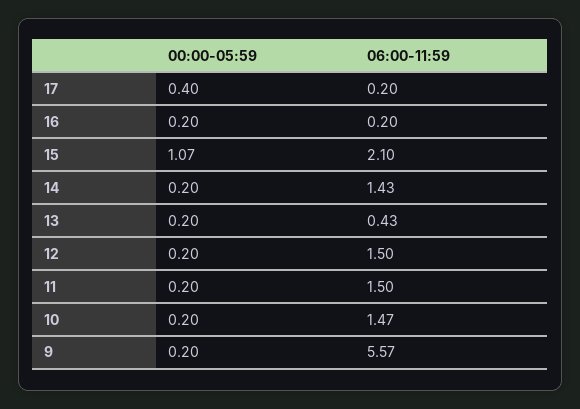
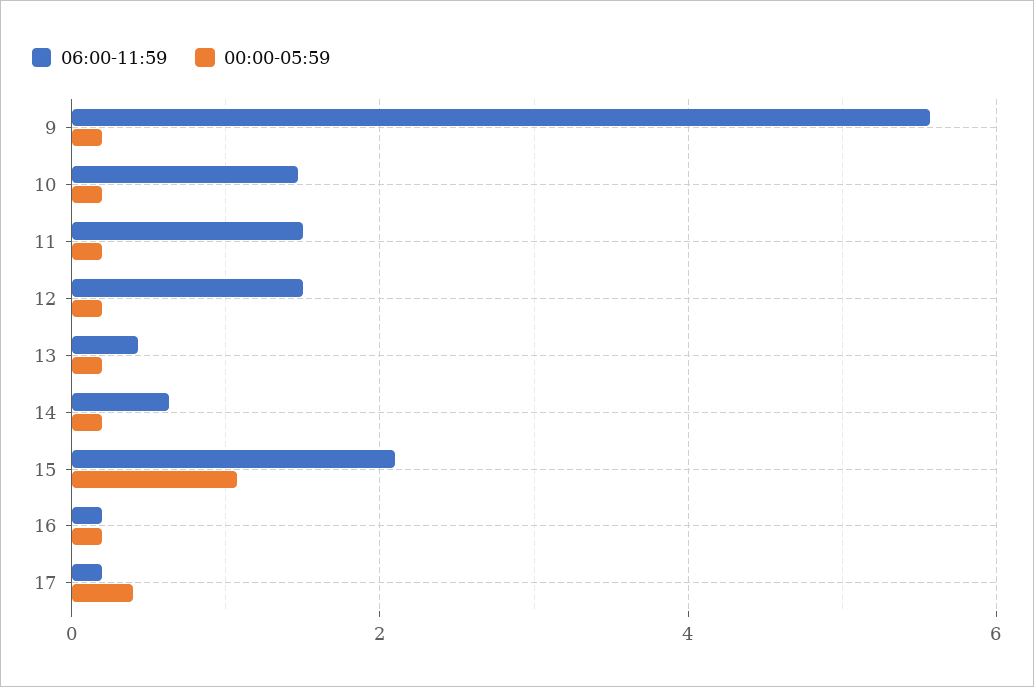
06:00-11:59, 14: 1.43 -> 0.6

